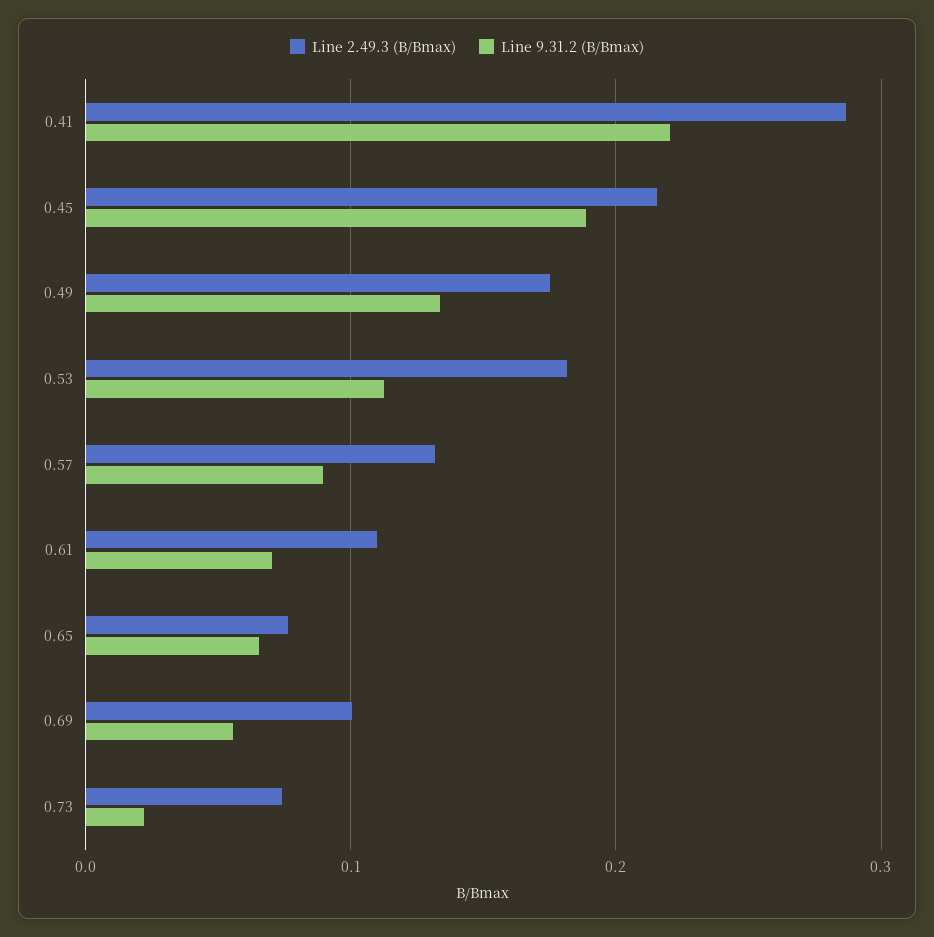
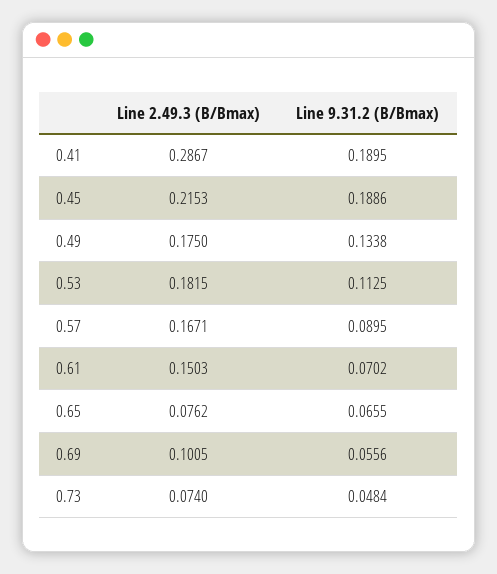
Line 9.31.2 (B/Bmax), 0.41: 0.22 -> 0.1895
Line 2.49.3 (B/Bmax), 0.57: 0.13 -> 0.1671
Line 2.49.3 (B/Bmax), 0.61: 0.11 -> 0.1503
Line 9.31.2 (B/Bmax), 0.73: 0.02 -> 0.0484

